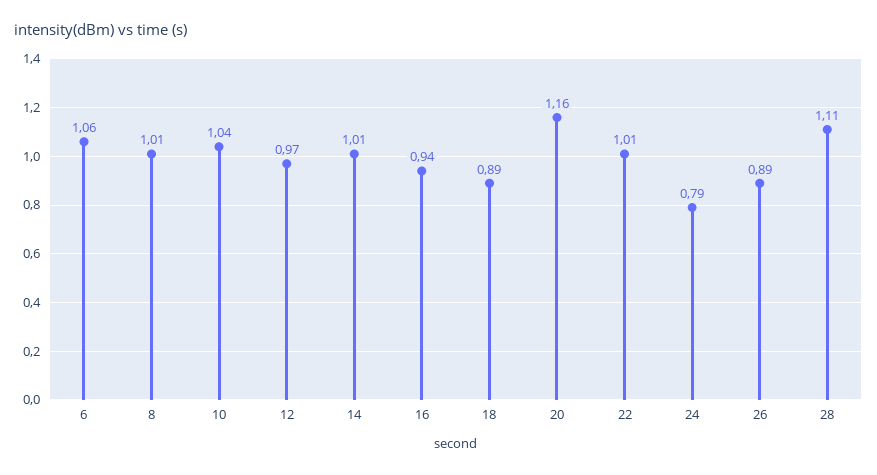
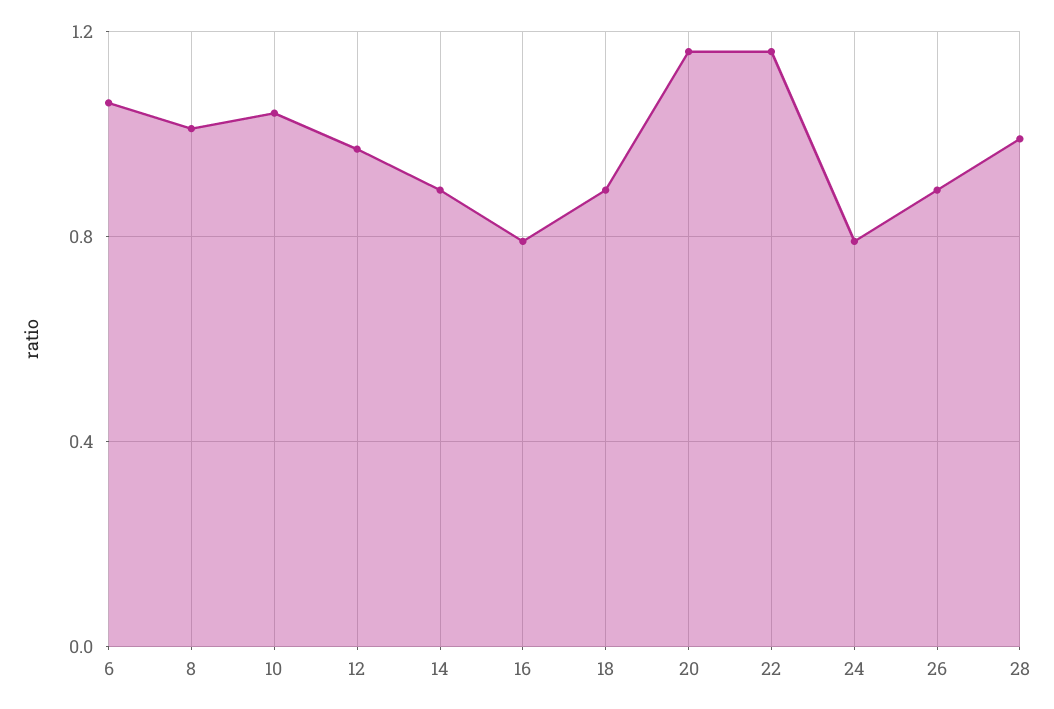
14: 1.01 -> 0.9
16: 0.94 -> 0.8
22: 1.01 -> 1.15
28: 1.11 -> 1

